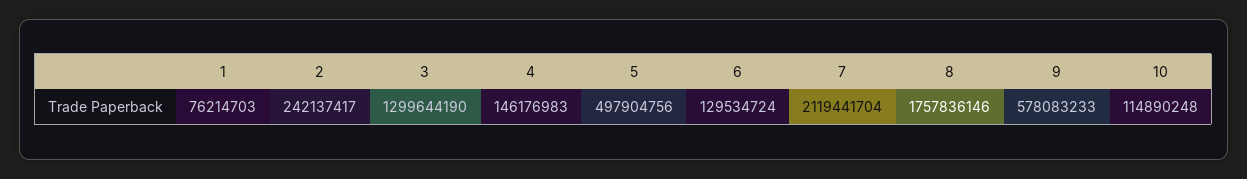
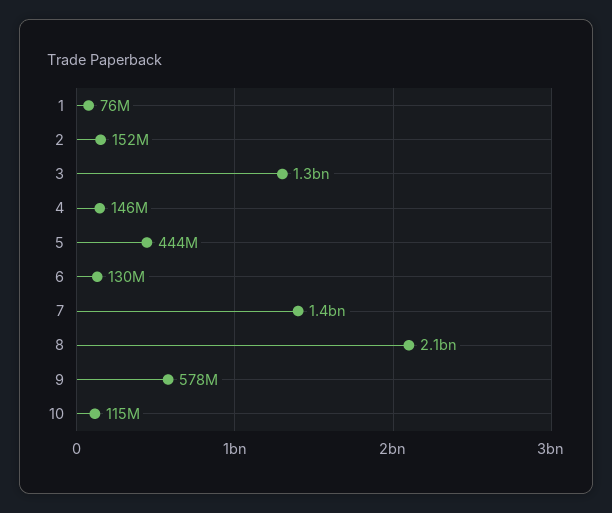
2: 242137417 -> 152000000
5: 497904756 -> 444000000
7: 2119441704 -> 1400000000
8: 1757836146 -> 2100000000

